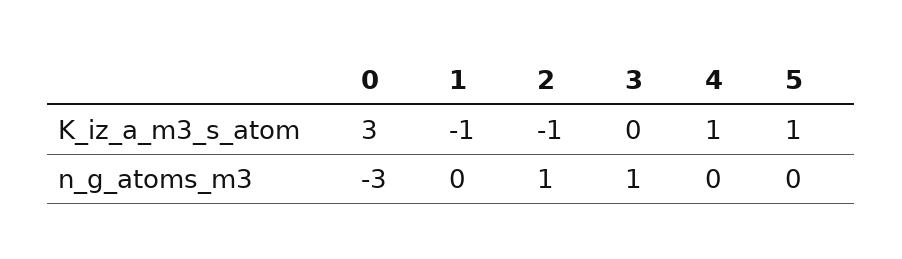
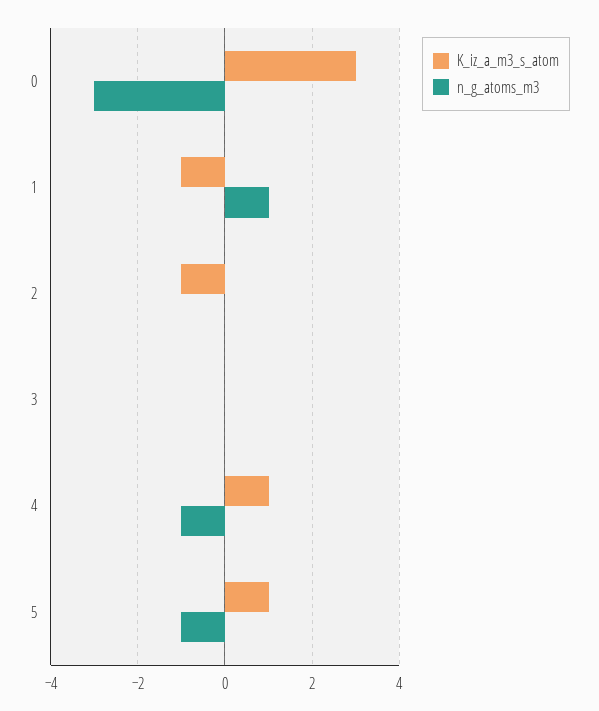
n_g_atoms_m3, 1: 0 -> 1
n_g_atoms_m3, 2: 1 -> 0
n_g_atoms_m3, 3: 1 -> 0
n_g_atoms_m3, 4: 0 -> -1
n_g_atoms_m3, 5: 0 -> -1

